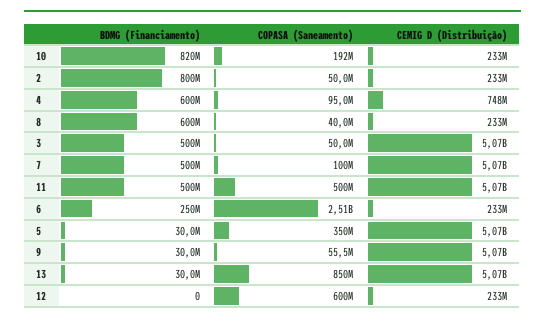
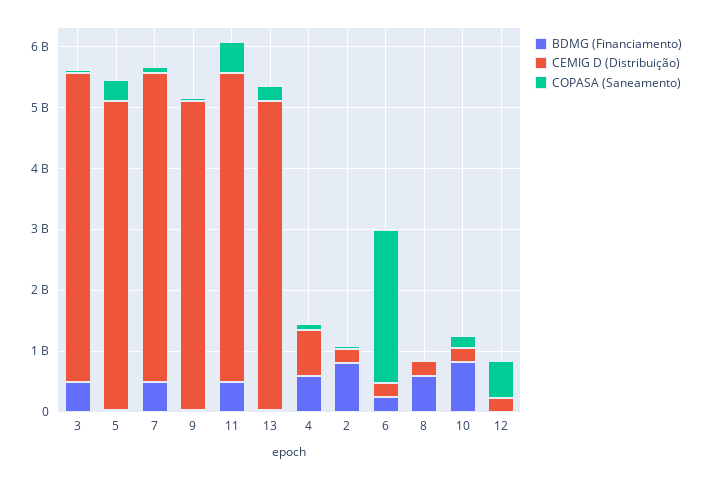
COPASA (Saneamento), 13: 850000000 -> 200000000

